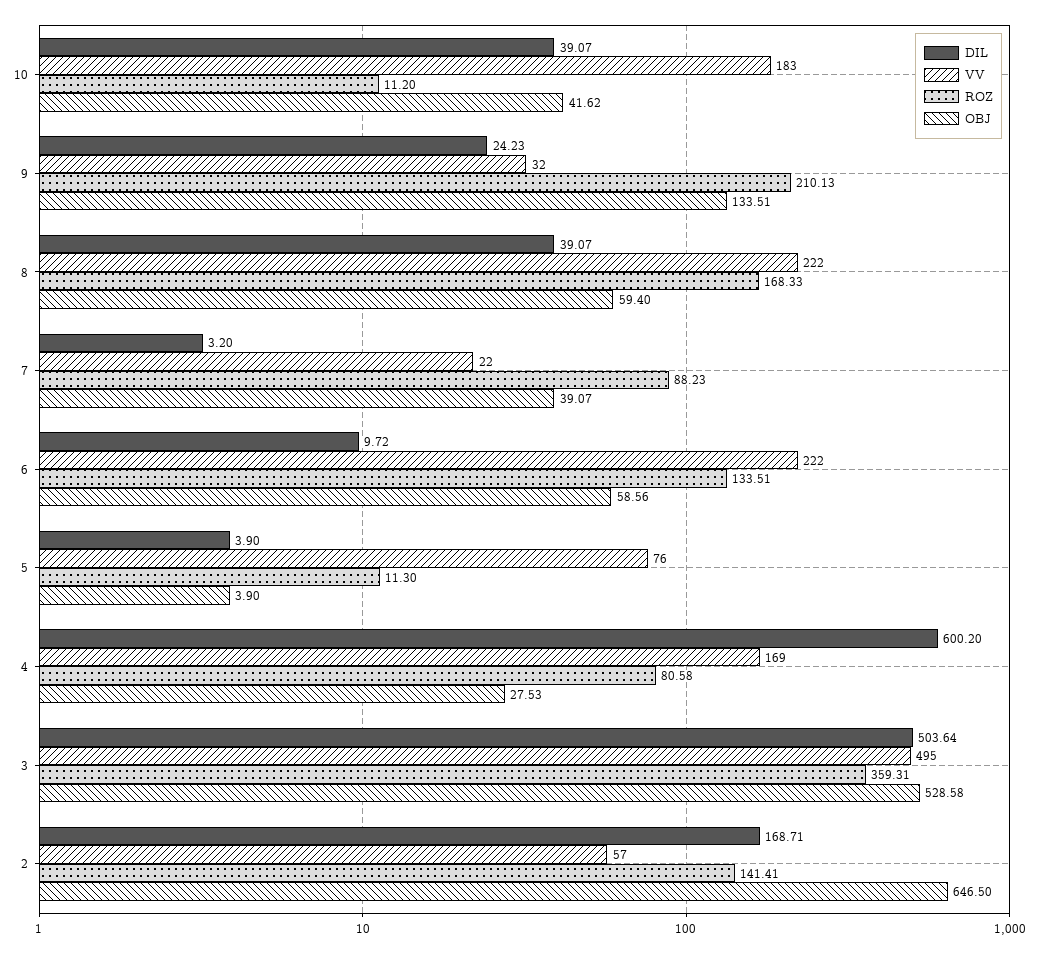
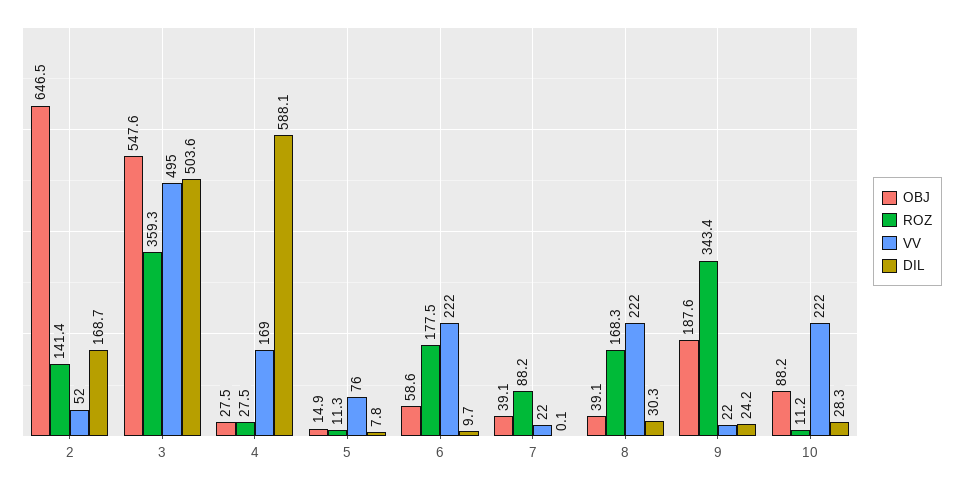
DIL, 10: 39.07 -> 28.3
VV, 10: 183 -> 222
OBJ, 10: 41.62 -> 88.2
VV, 9: 32 -> 22
ROZ, 9: 210.13 -> 343.4
OBJ, 9: 133.51 -> 187.6
DIL, 8: 39.07 -> 30.3
OBJ, 8: 59.4 -> 39.1
DIL, 7: 3.2 -> 0.1
ROZ, 6: 133.51 -> 177.5
DIL, 5: 3.9 -> 7.8
OBJ, 5: 3.9 -> 14.9
DIL, 4: 600.2 -> 588.1
ROZ, 4: 80.58 -> 27.5
OBJ, 3: 528.58 -> 547.6
VV, 2: 57 -> 52

